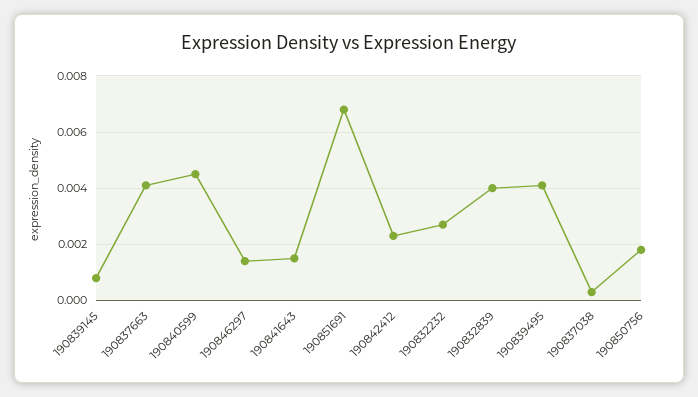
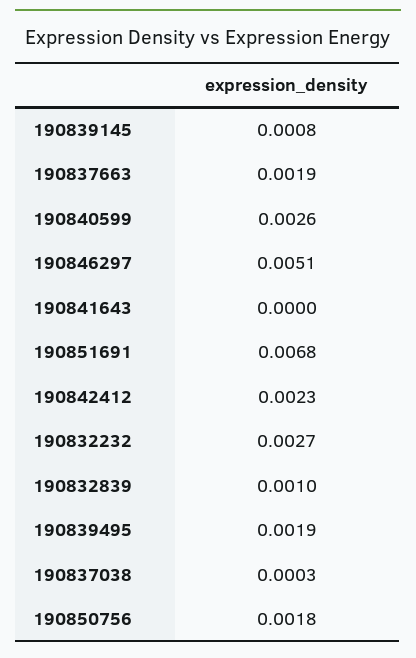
190837663: 0.004 -> 0.0019
190840599: 0.0045 -> 0.0026
190846297: 0.0015 -> 0.0051
190841643: 0.0015 -> 0
190832839: 0.004 -> 0.001
190839495: 0.004 -> 0.0019

